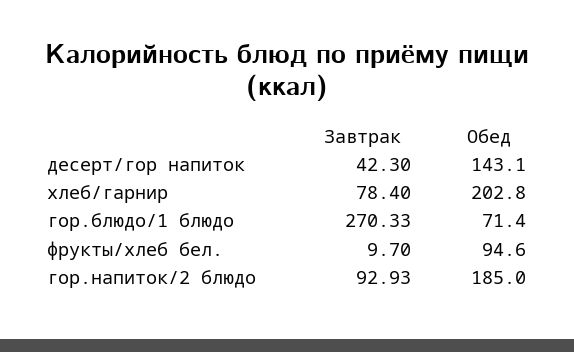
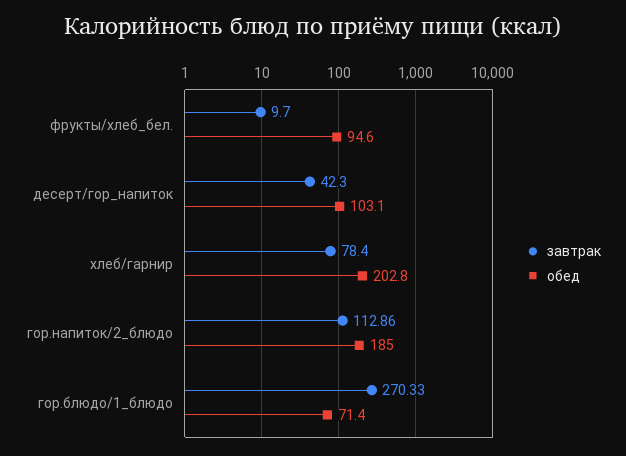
Обед, десерт/гор напиток: 143.1 -> 103.1
Завтрак, гор.напиток/2 блюдо: 92.93 -> 112.86

